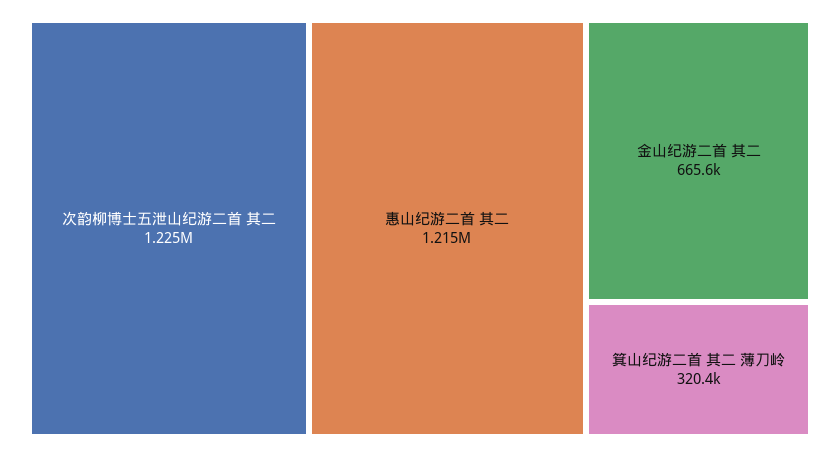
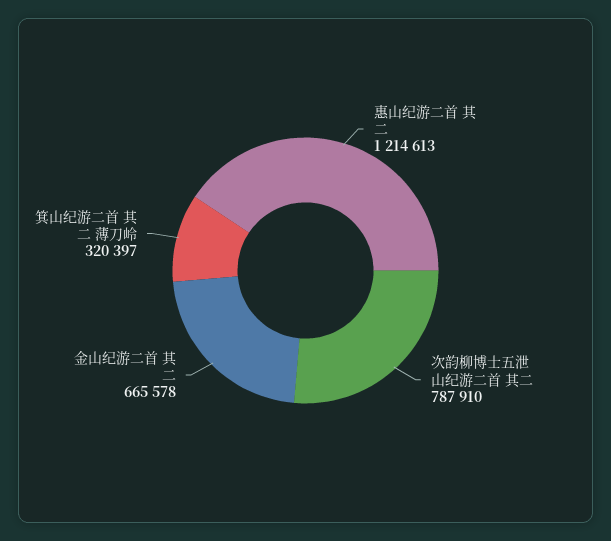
次韵柳博士五泄山纪游二首 其二: 1225000 -> 787910

